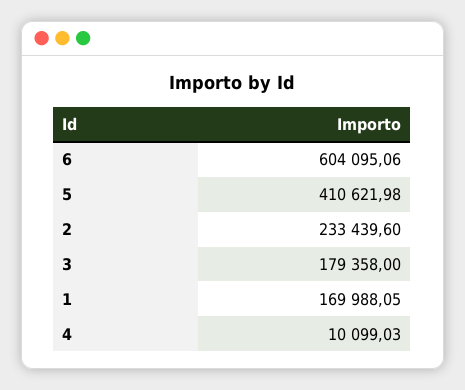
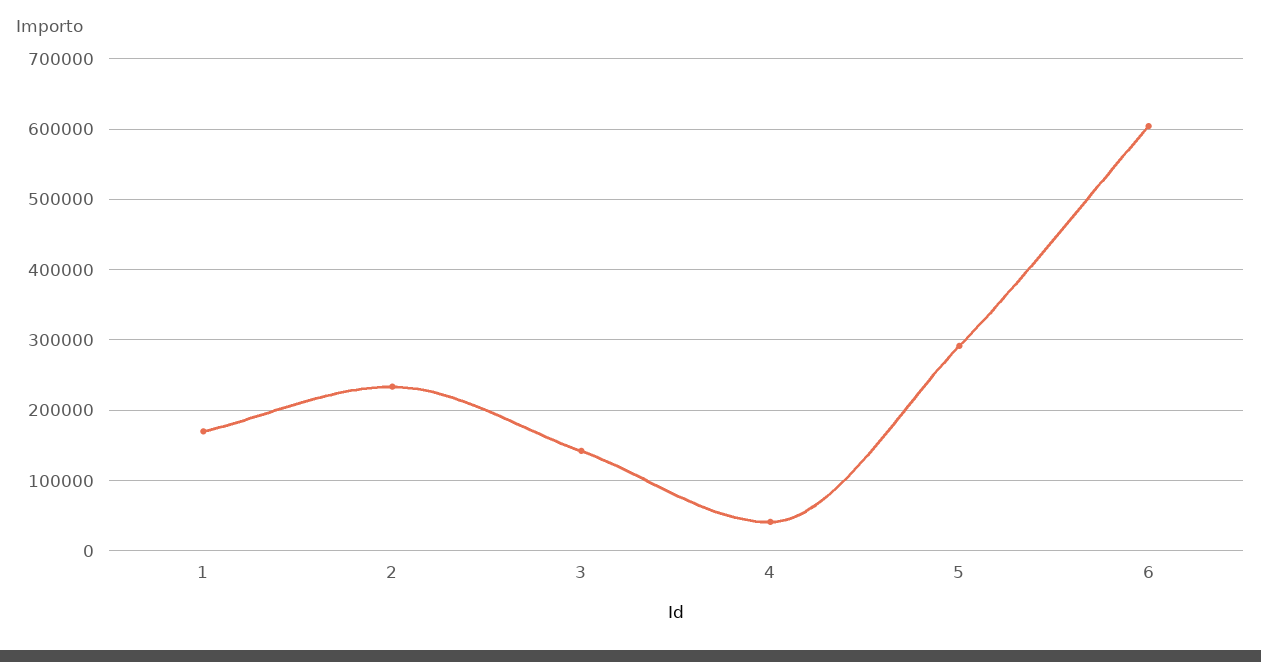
5: 410621.98 -> 290000
3: 179358 -> 140000
4: 10099.03 -> 40000

